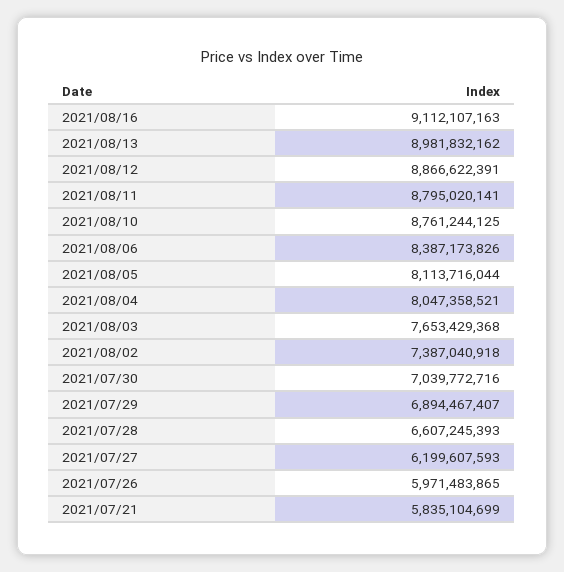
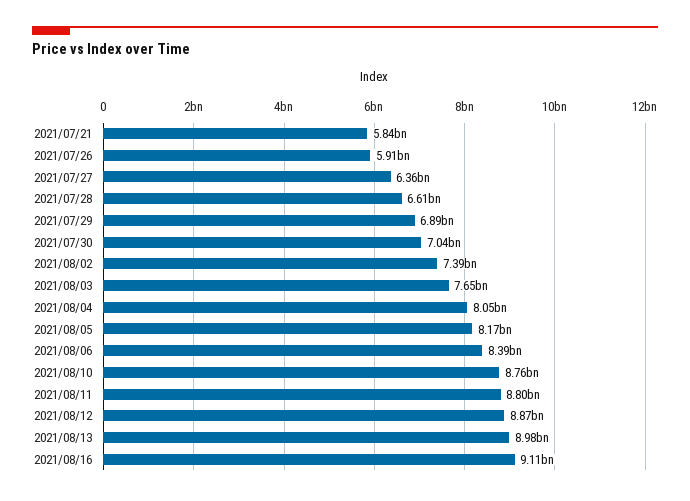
2021/08/05: 8113716044 -> 8170000000
2021/07/27: 6199607593 -> 6360000000
2021/07/26: 5971483865 -> 5910000000

